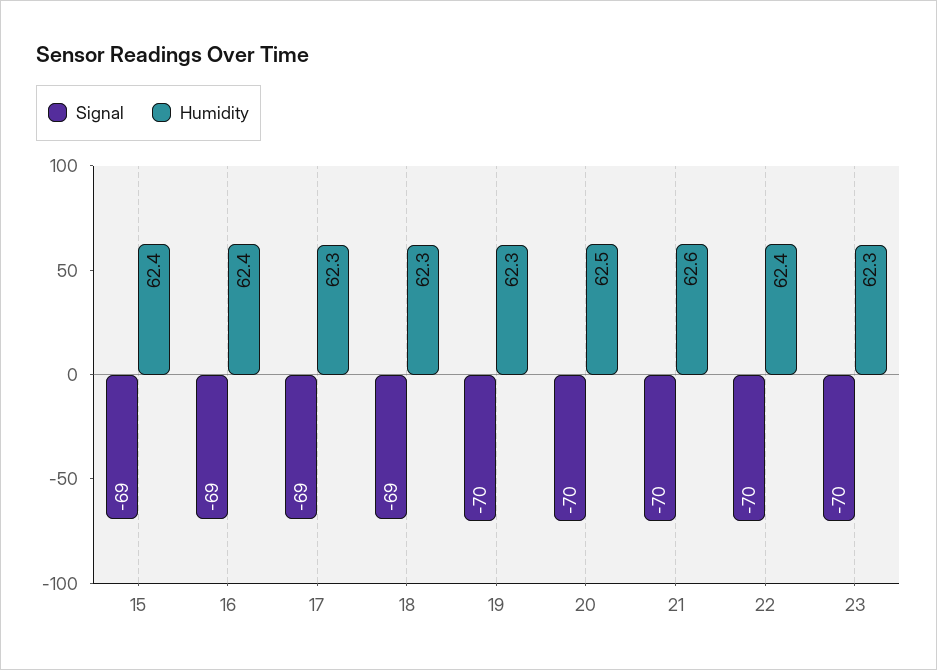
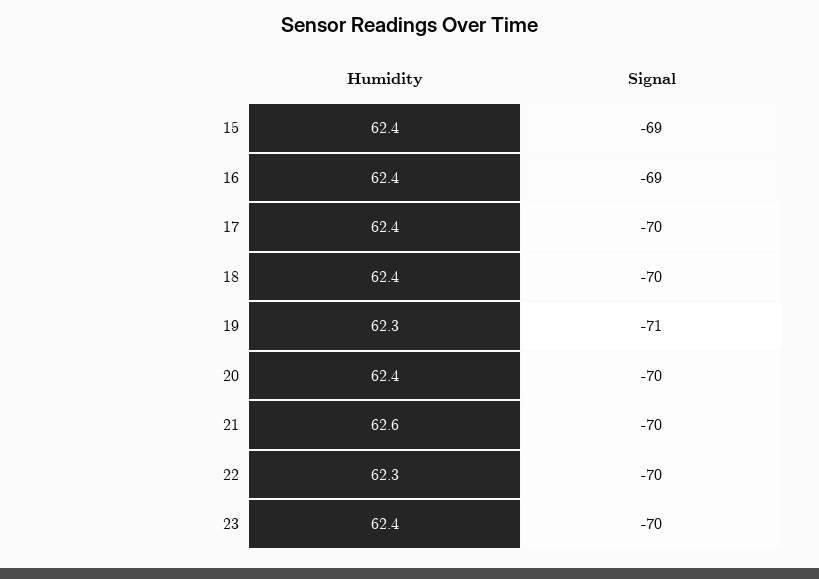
Signal, 17: -69 -> -70
Humidity, 17: 62.3 -> 62.4
Signal, 18: -69 -> -70
Humidity, 18: 62.3 -> 62.4
Signal, 19: -70 -> -71
Humidity, 20: 62.5 -> 62.4
Humidity, 22: 62.4 -> 62.3
Humidity, 23: 62.3 -> 62.4

